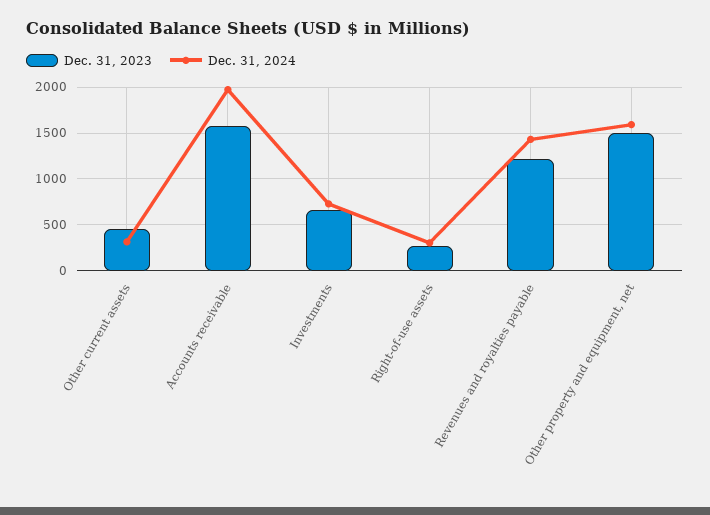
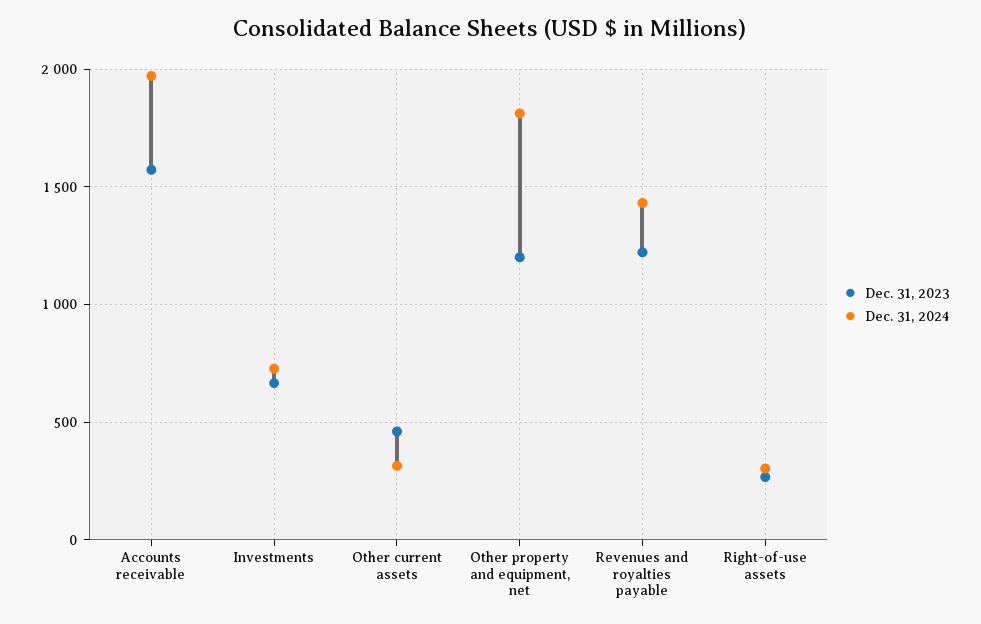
Dec. 31, 2023, Other property and equipment, net: 1500 -> 1200
Dec. 31, 2024, Other property and equipment, net: 1600 -> 1800

